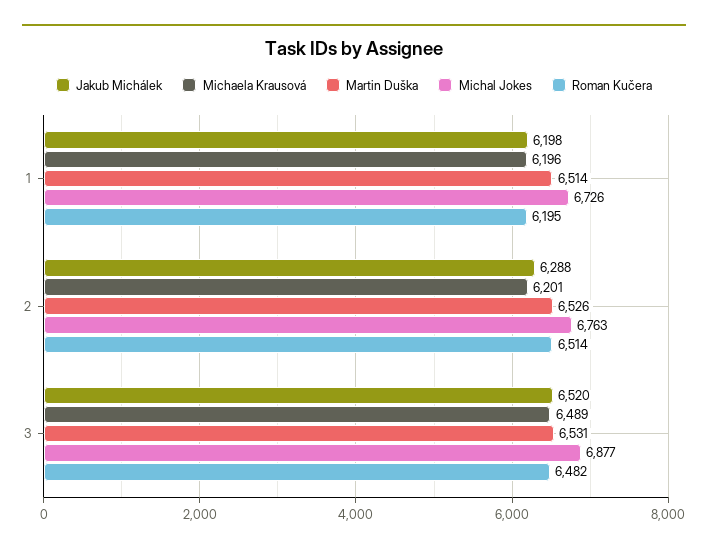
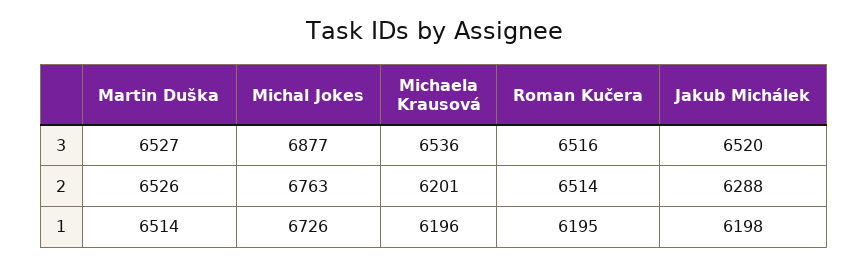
Michaela Krausová, 3: 6489 -> 6536
Martin Duška, 3: 6531 -> 6527
Roman Kučera, 3: 6482 -> 6516

